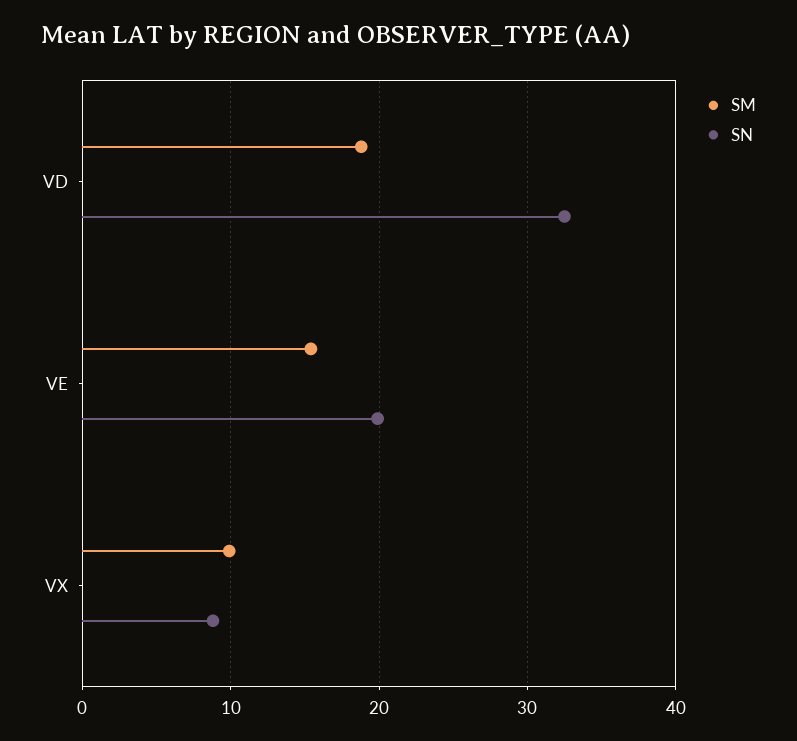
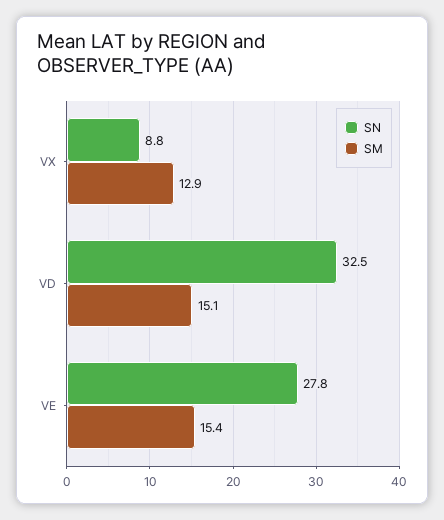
SM, VD: 19 -> 15.1
SN, VE: 20 -> 27.8
SM, VX: 10 -> 12.9

